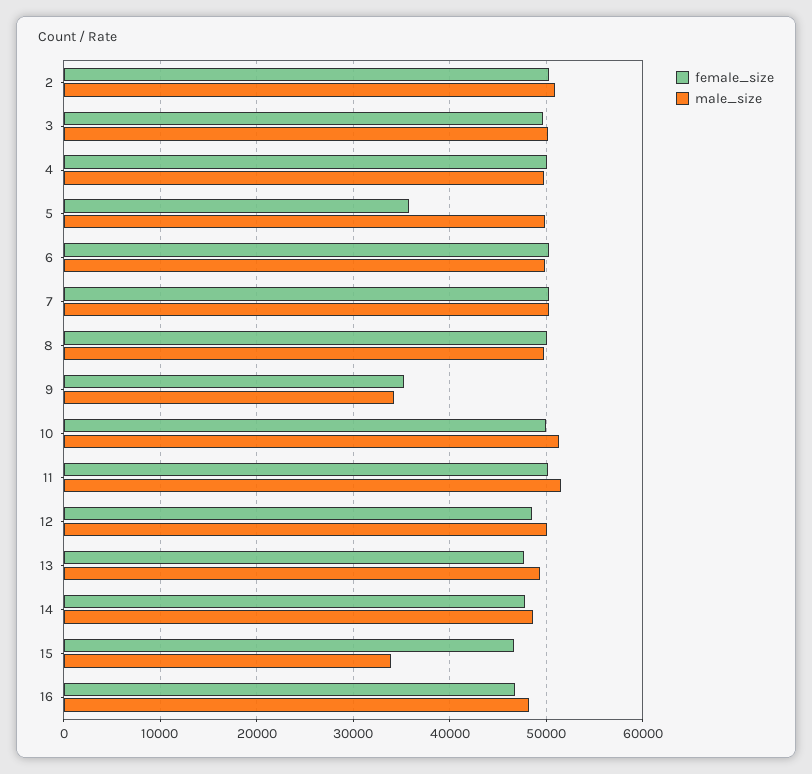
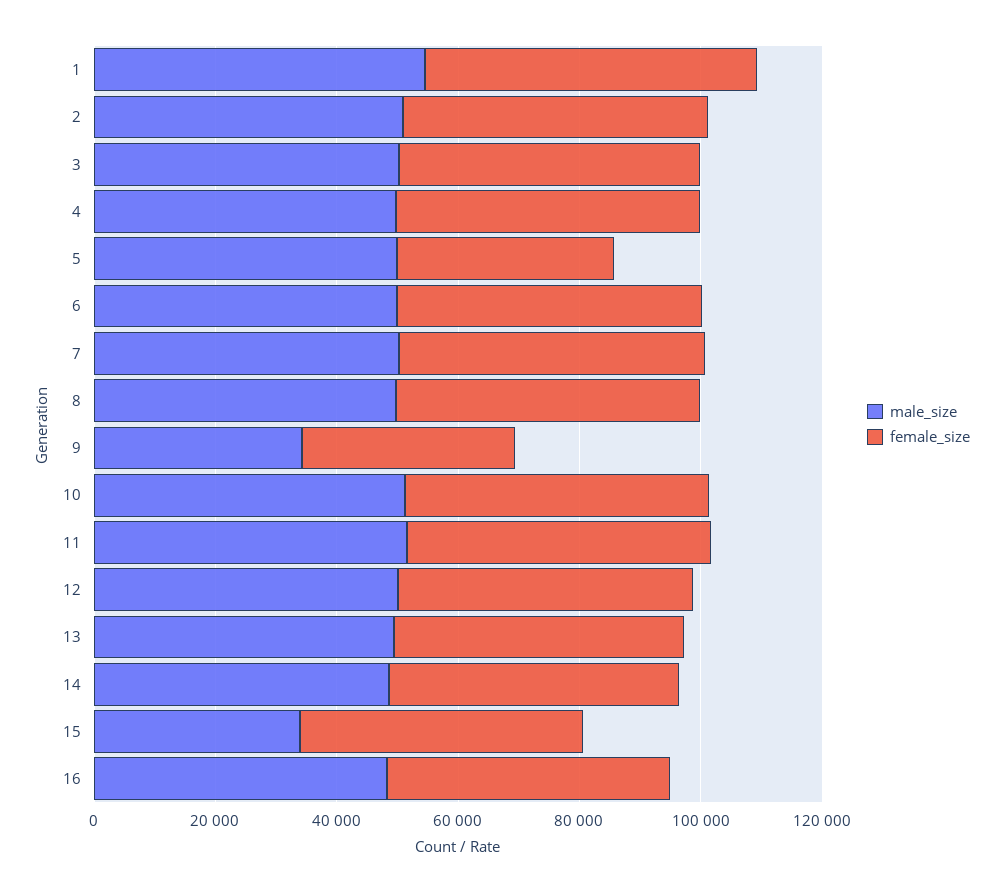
male_size, 1: none -> 55000
female_size, 1: none -> 55000

